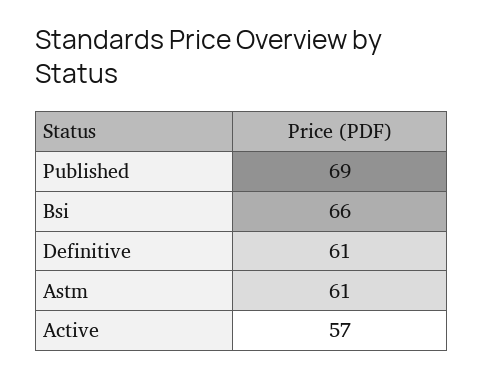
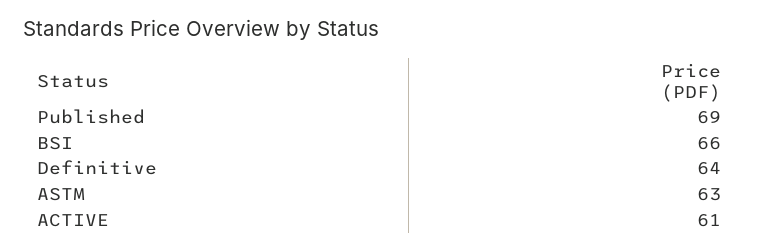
Definitive: 61 -> 64
Astm: 61 -> 63
Active: 57 -> 61

